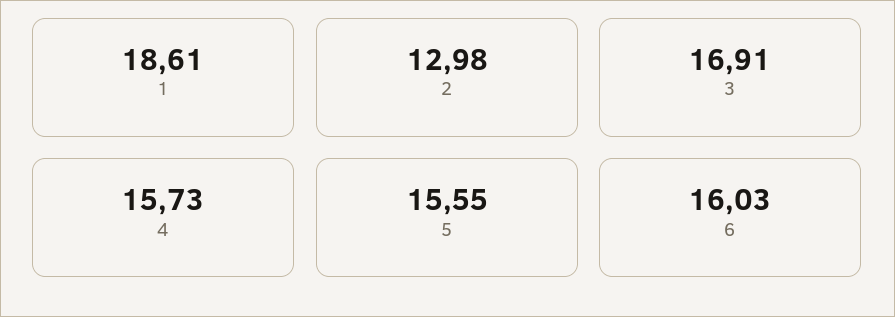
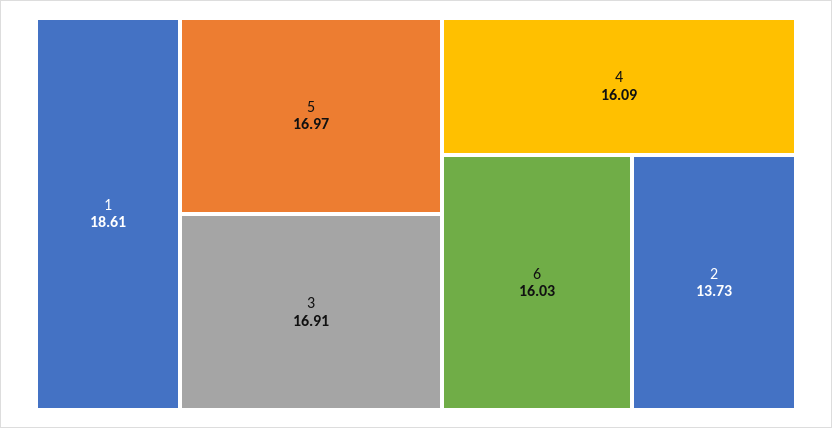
2: 12.98 -> 13.73
4: 15.73 -> 16.09
5: 15.55 -> 16.97

